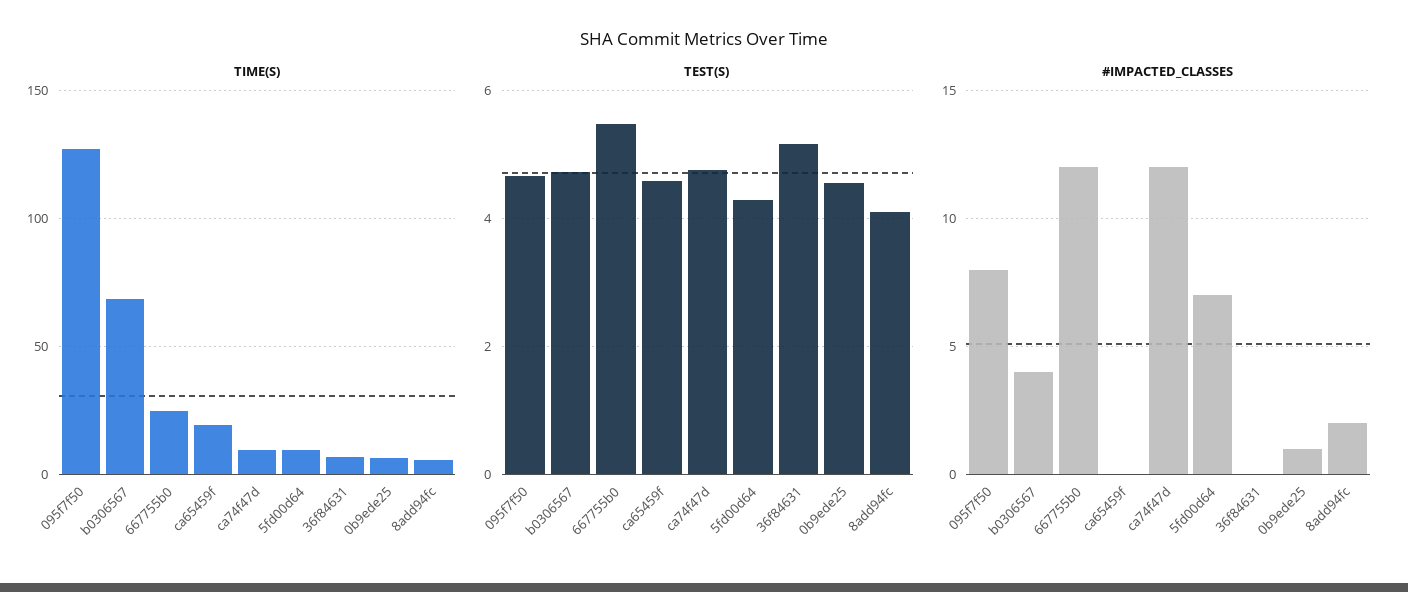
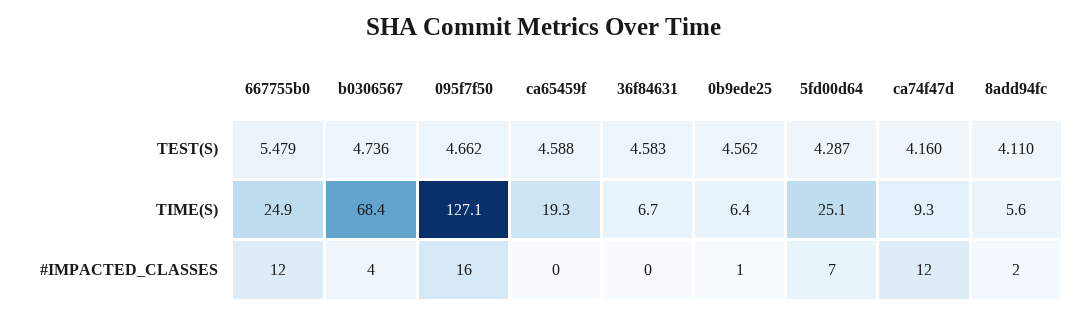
TIME(S), 5fd00d64: 10 -> 25.1
TEST(S), ca74f47d: 4.8 -> 4.16
TEST(S), 36f84631: 5.2 -> 4.583
#IMPACTED_CLASSES, 095f7f50: 8 -> 16

